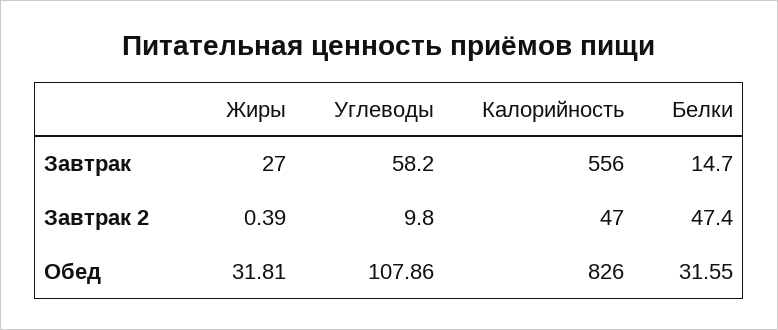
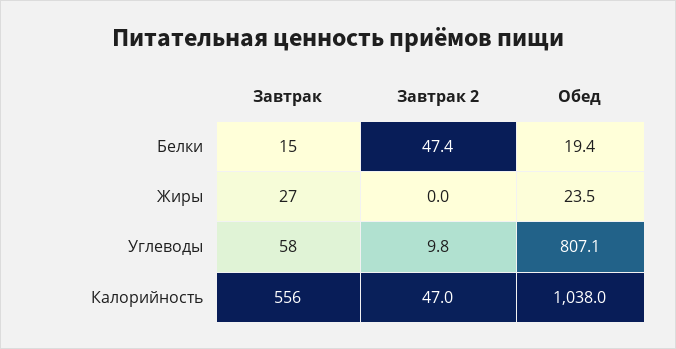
Жиры, Завтрак 2: 0.39 -> 0
Жиры, Обед: 31.81 -> 23.5
Углеводы, Обед: 107.86 -> 807.1
Калорийность, Обед: 826 -> 1038
Белки, Обед: 31.55 -> 19.4

